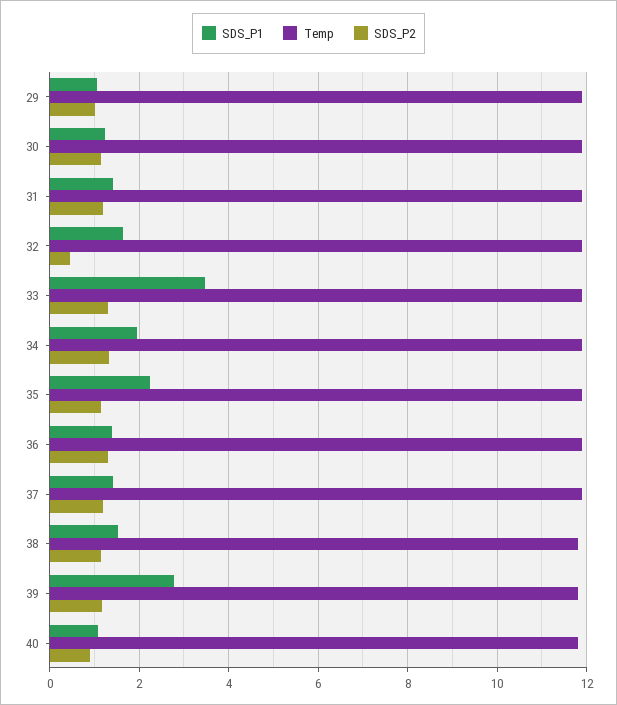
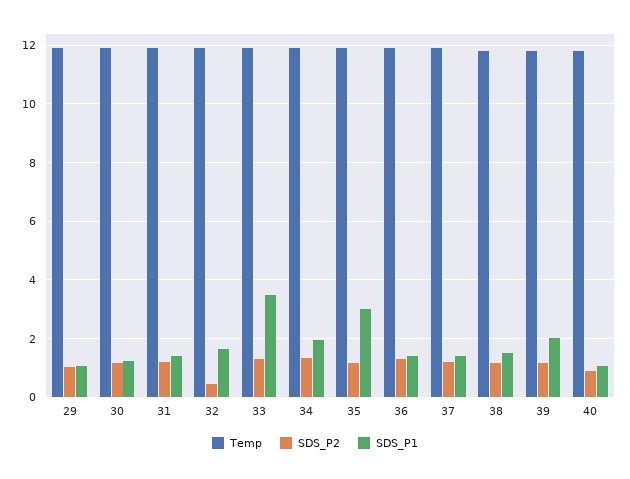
SDS_P1, 35: 2.2 -> 3
SDS_P1, 39: 2.8 -> 2

